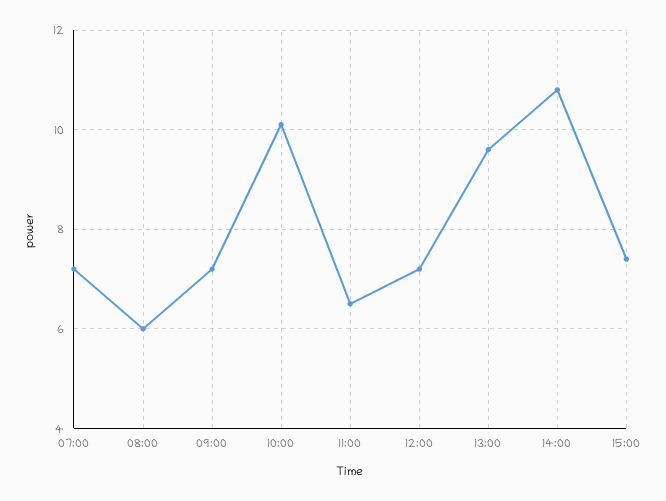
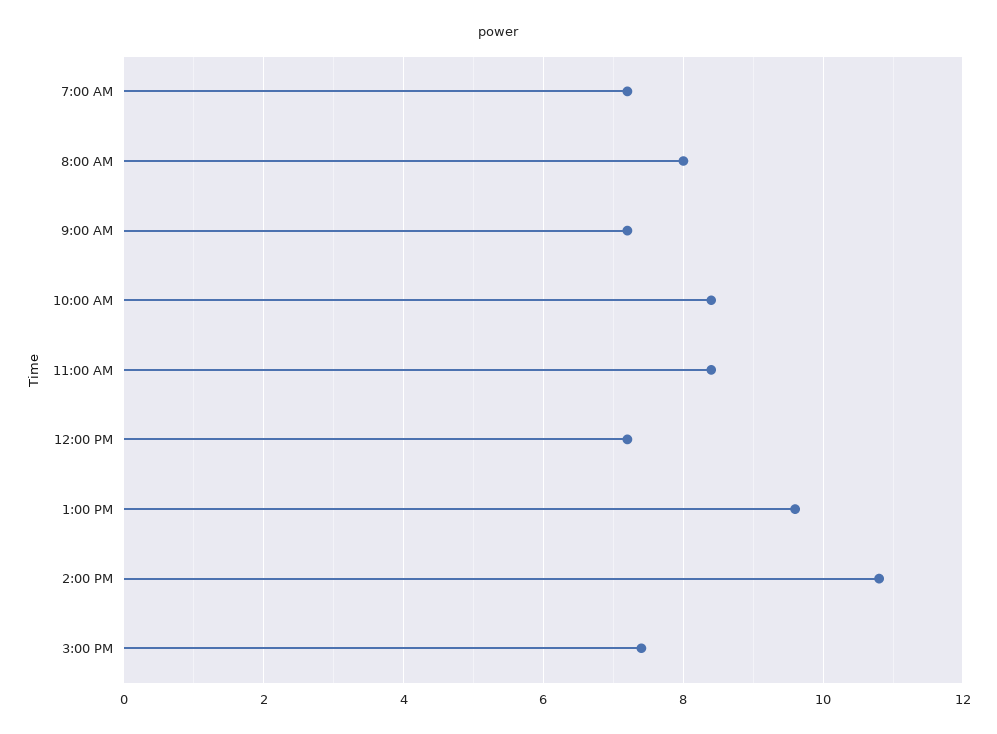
08:00: 6 -> 8
10:00: 10 -> 8.5
11:00: 6.5 -> 8.5

